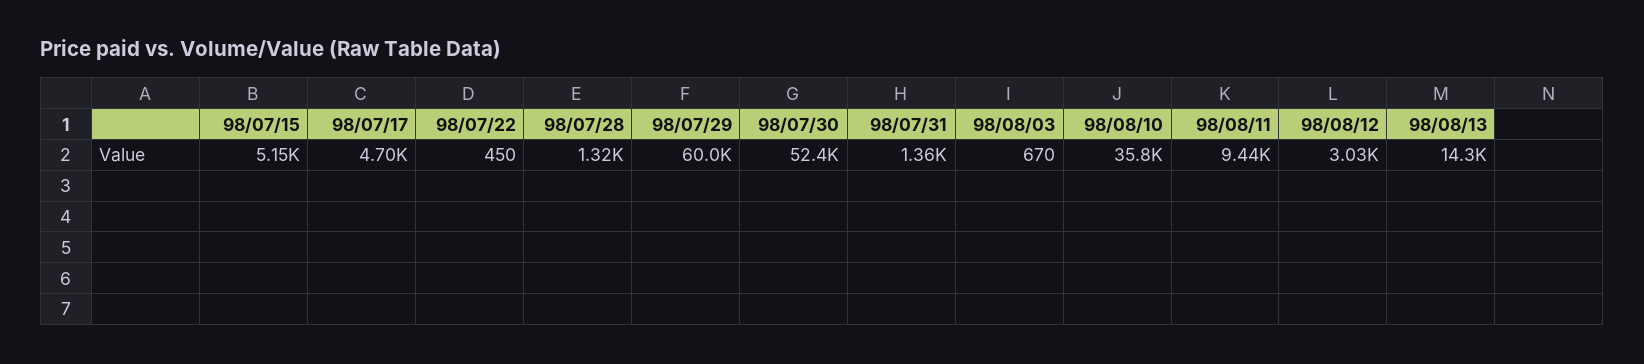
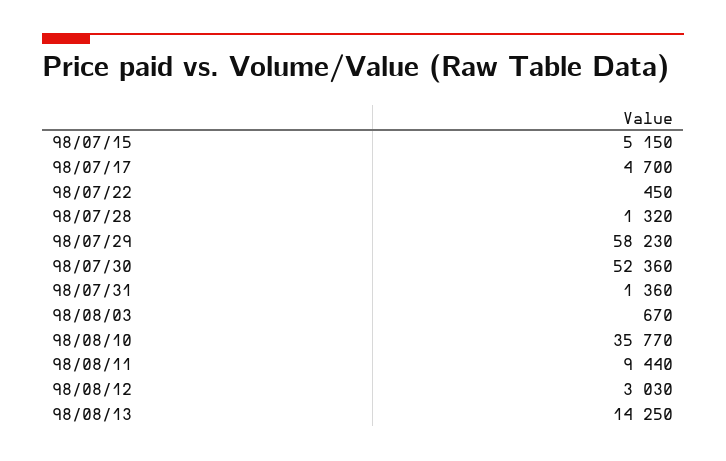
98/07/29: 60000 -> 58230

